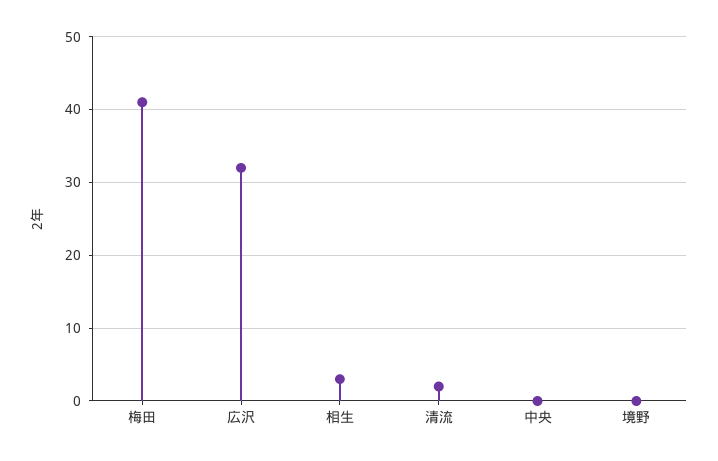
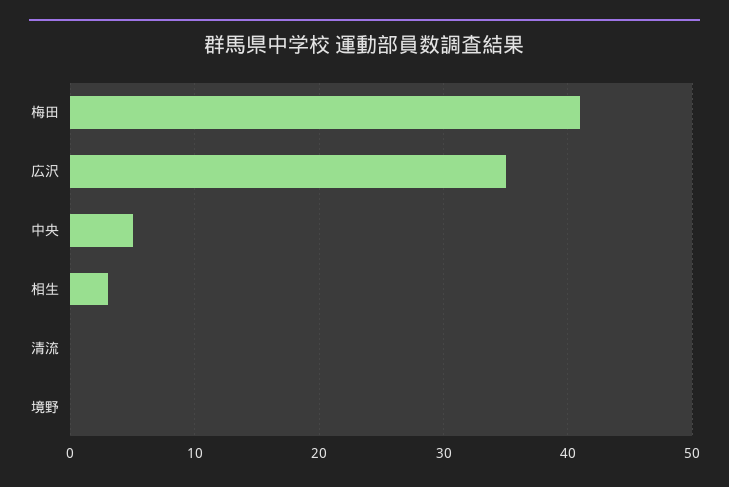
広沢: 32 -> 35
清流: 2 -> 0
中央: 0 -> 5

